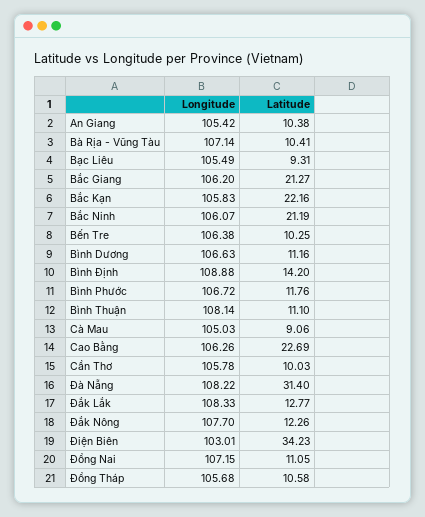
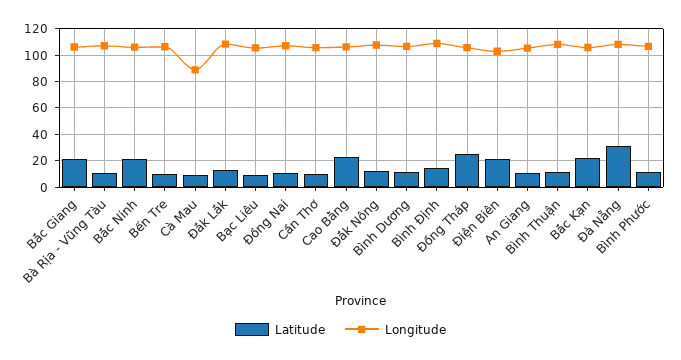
Longitude, Cà Mau: 105.03 -> 90
Latitude, Điện Biên: 34.23 -> 20
Latitude, Đồng Tháp: 10.58 -> 25

